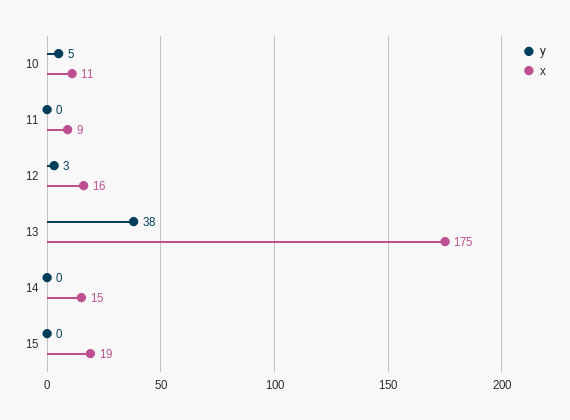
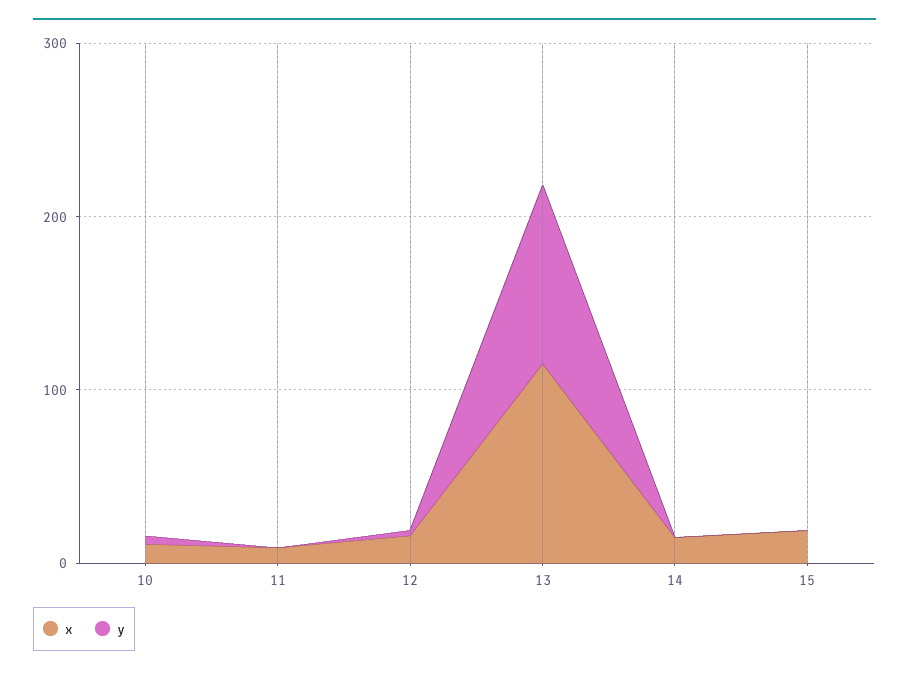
y, 13: 38 -> 100
x, 13: 175 -> 120

